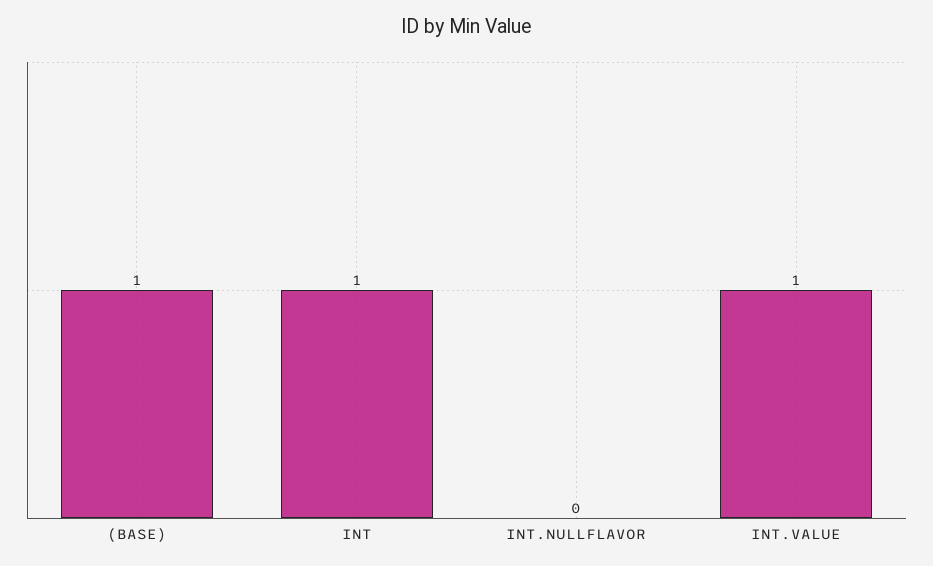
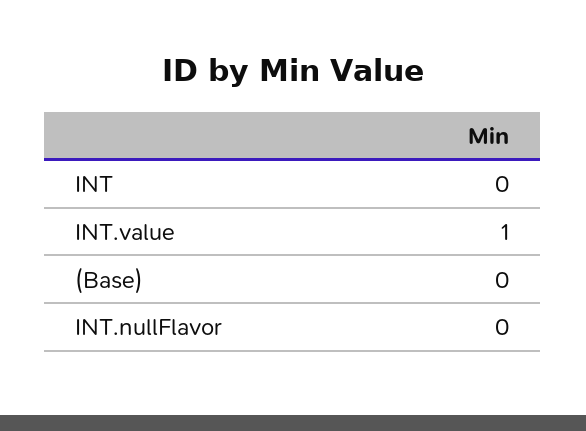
(BASE): 1 -> 0
INT: 1 -> 0

